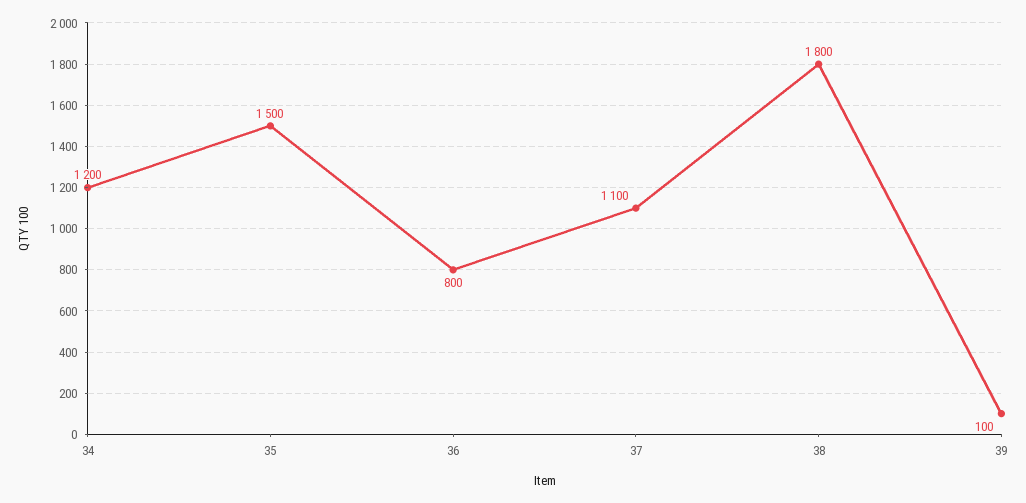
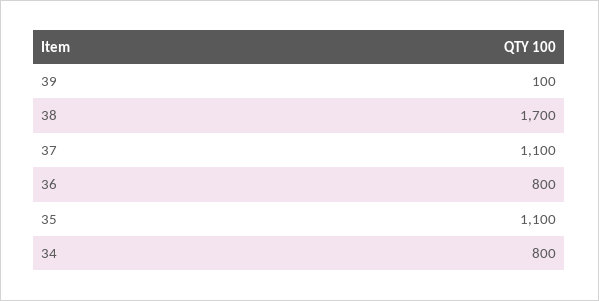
34: 1200 -> 800
35: 1500 -> 1100
38: 1800 -> 1700

